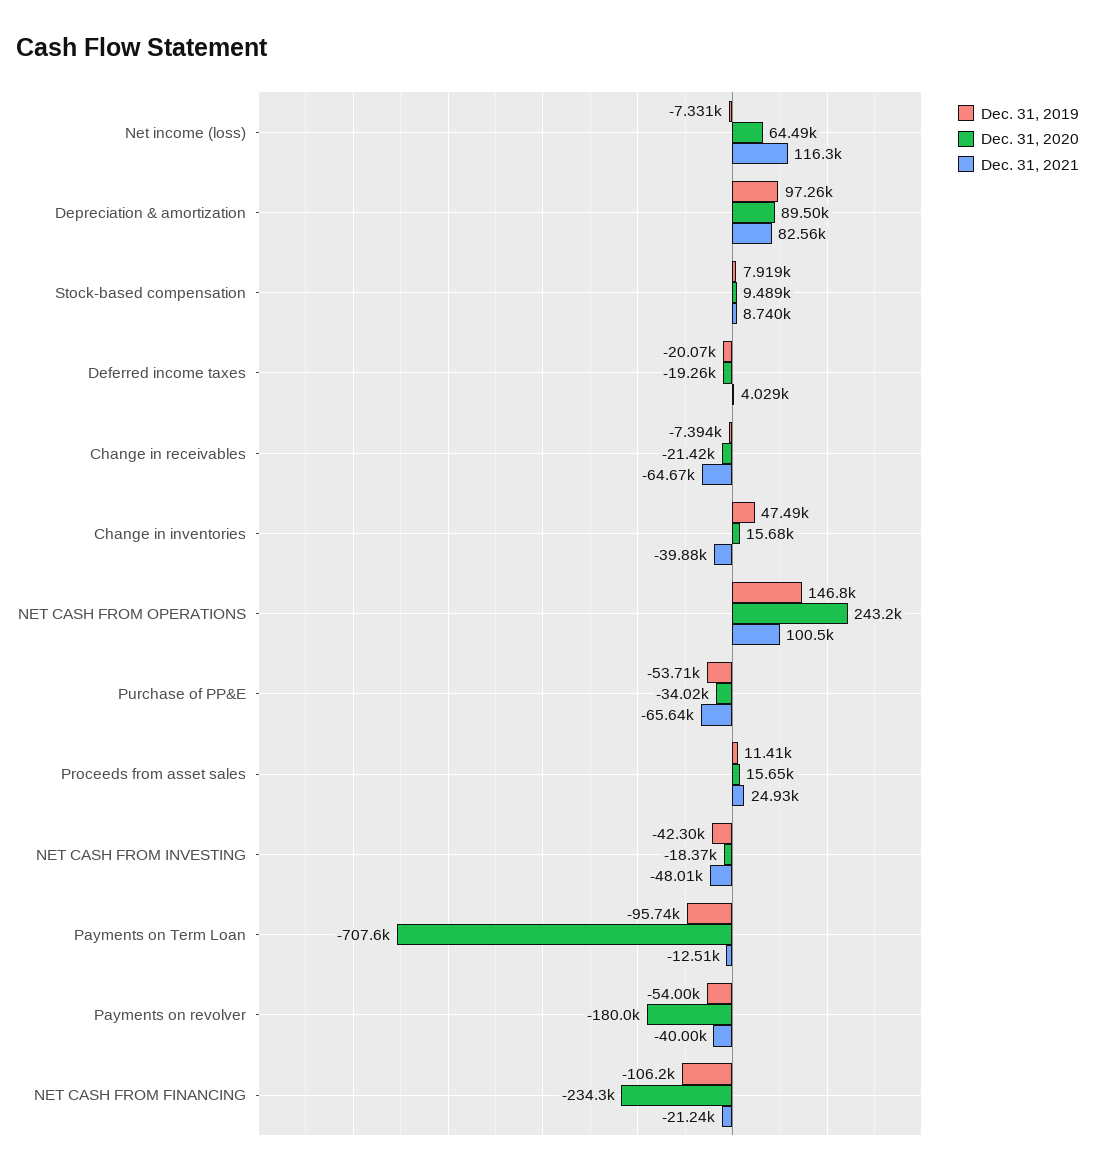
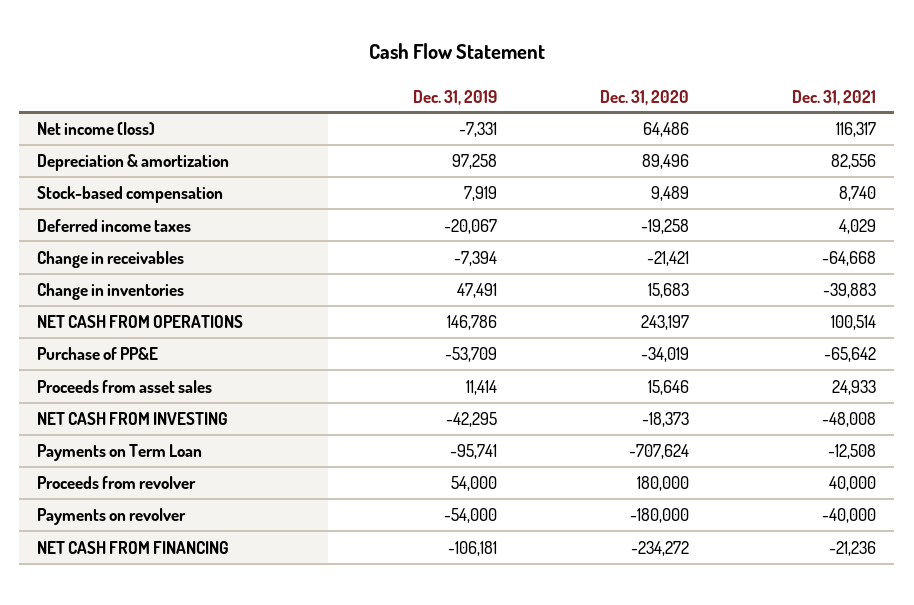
Dec. 31, 2019, Proceeds from revolver: none -> 54000
Dec. 31, 2020, Proceeds from revolver: none -> 180000
Dec. 31, 2021, Proceeds from revolver: none -> 40000

